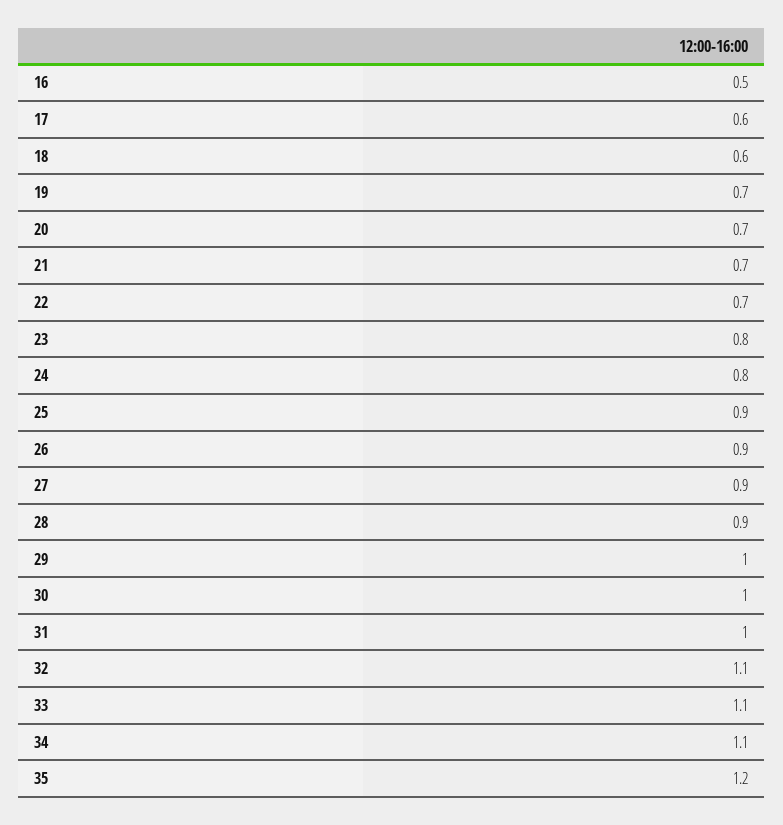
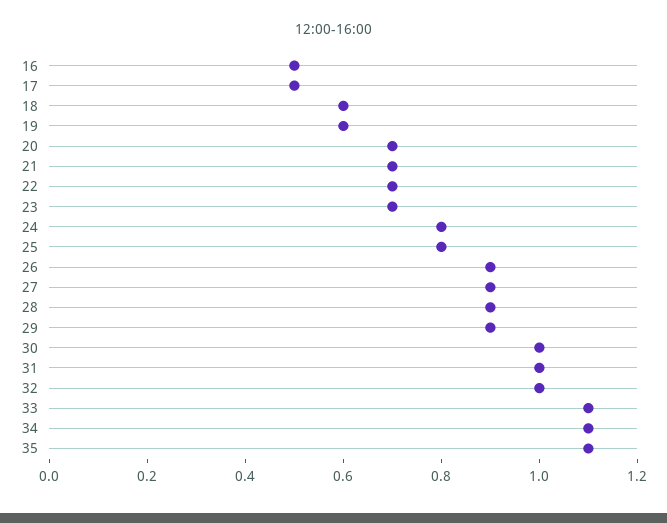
17: 0.6 -> 0.5
19: 0.7 -> 0.6
23: 0.8 -> 0.7
25: 0.9 -> 0.8
29: 1 -> 0.9
32: 1.1 -> 1
35: 1.2 -> 1.1

